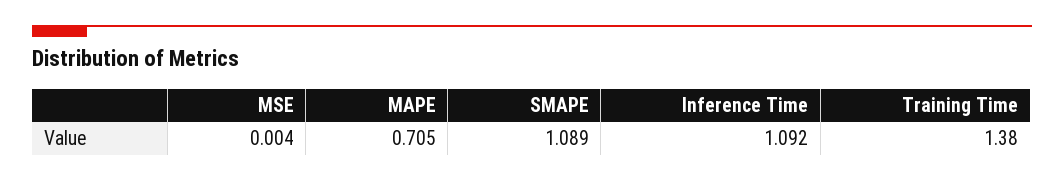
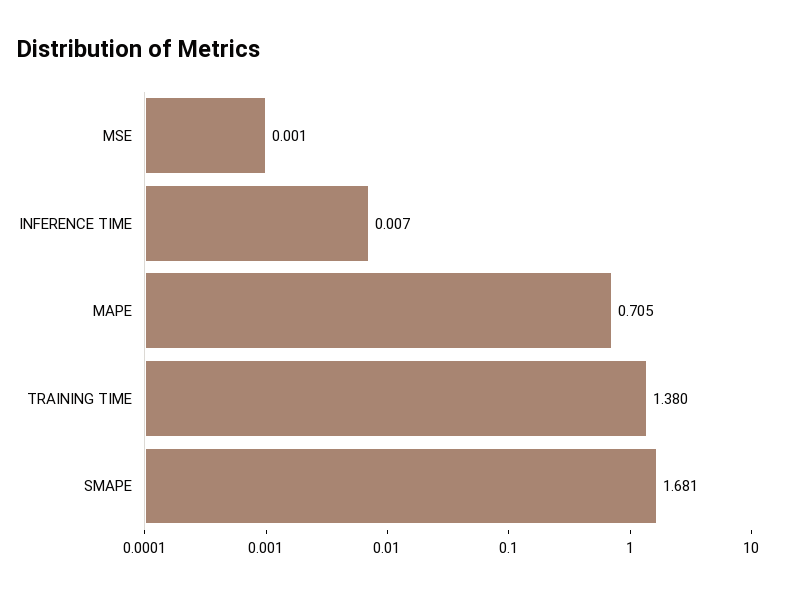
MSE: 0.004 -> 0.001
SMAPE: 1.089 -> 1.681
Inference Time: 1.092 -> 0.007

